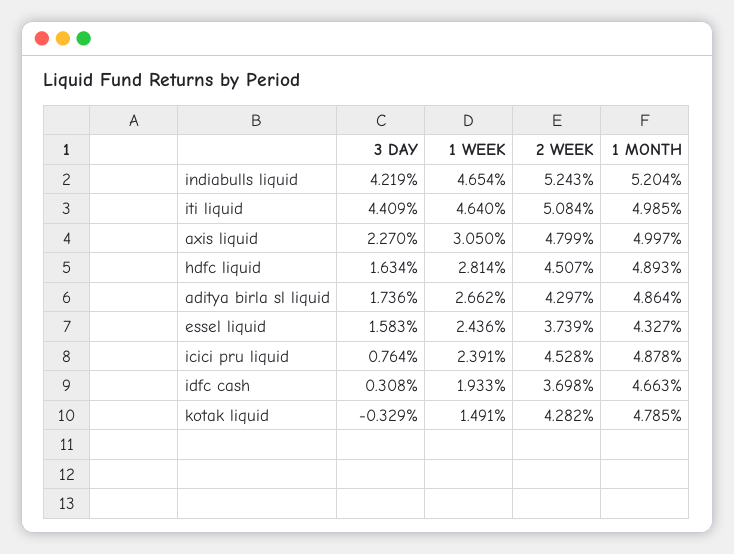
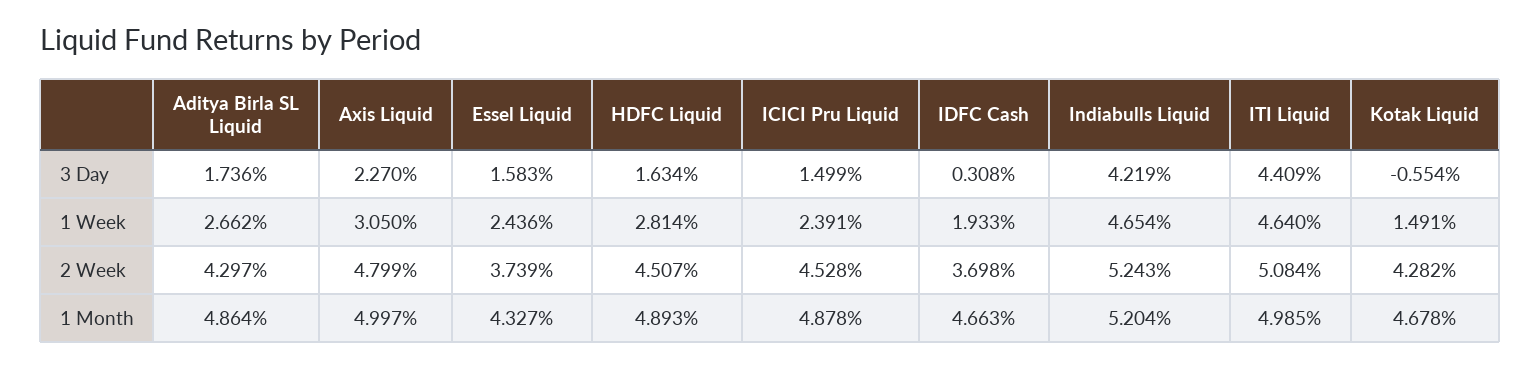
3 DAY, icici pru liquid: 0.764 -> 1.499
3 DAY, kotak liquid: -0.329 -> -0.554
1 MONTH, kotak liquid: 4.785 -> 4.678

